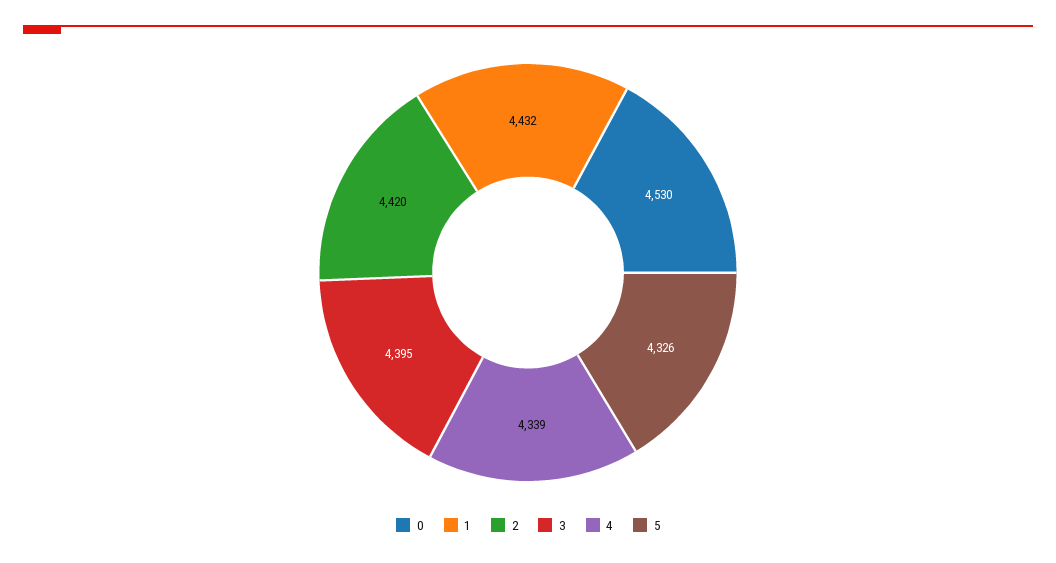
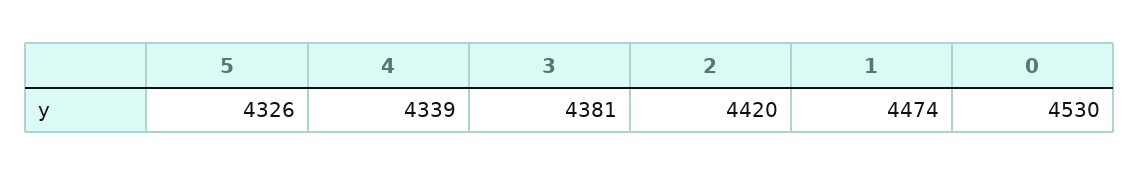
1: 4432 -> 4474
3: 4395 -> 4381

